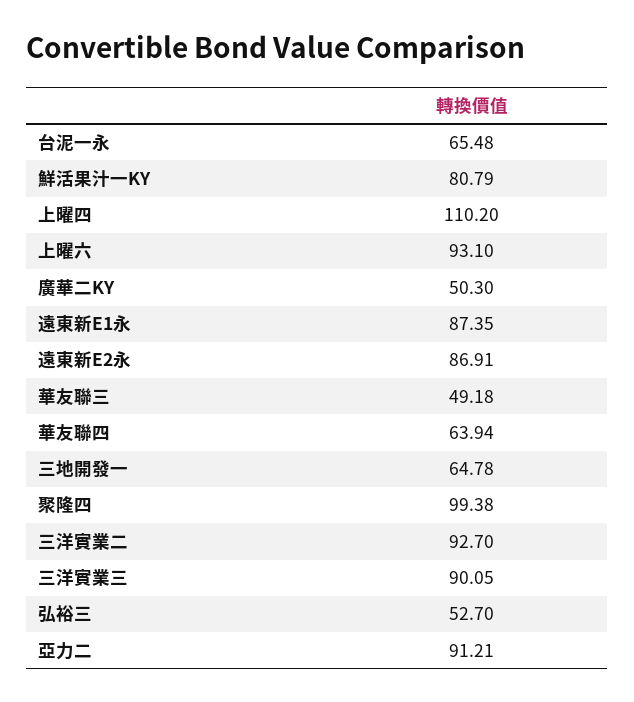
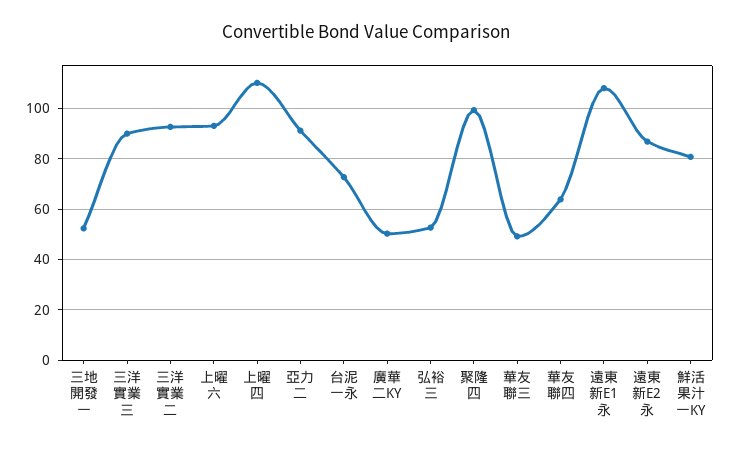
台泥一永: 65.48 -> 72.5
遠東新E1永: 87.35 -> 107.5
三地開發一: 64.78 -> 52.5

